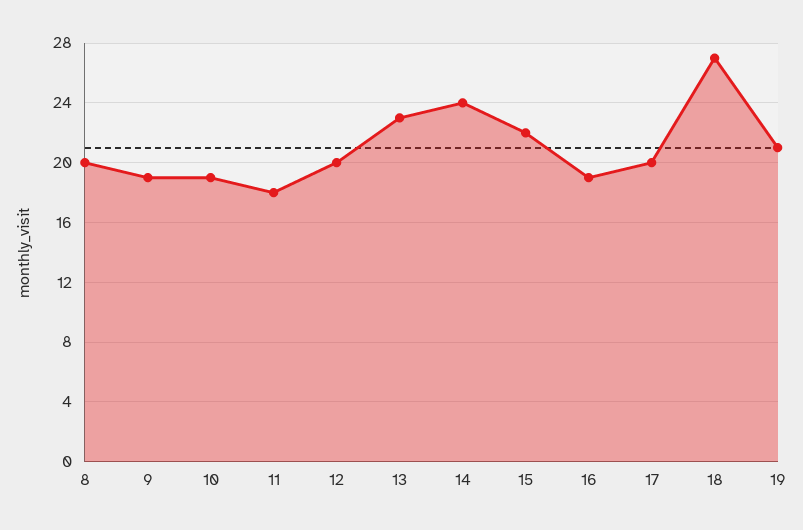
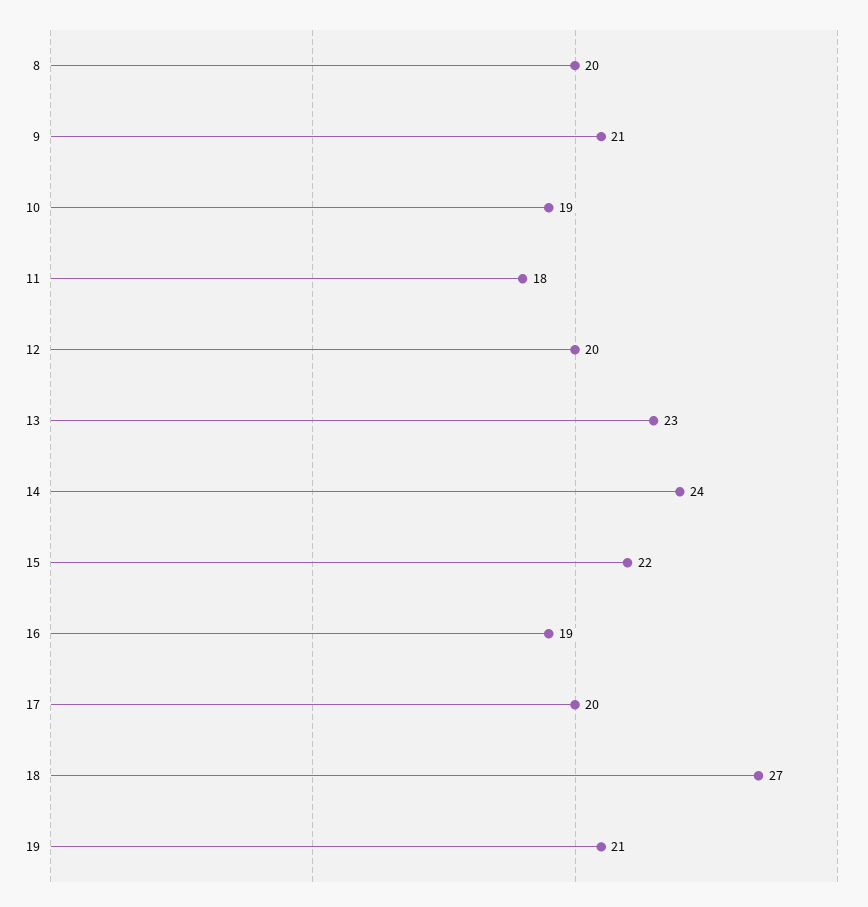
9: 19 -> 21

